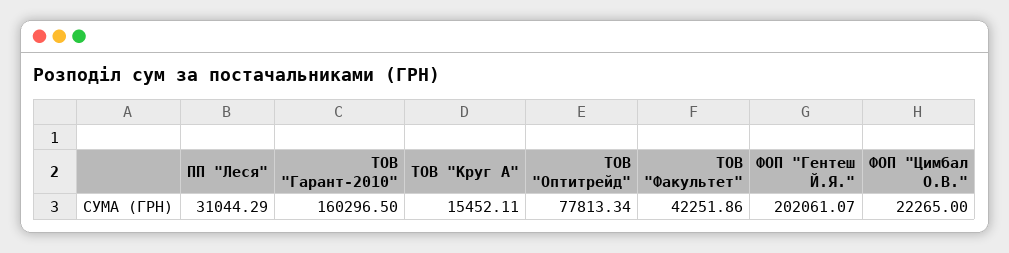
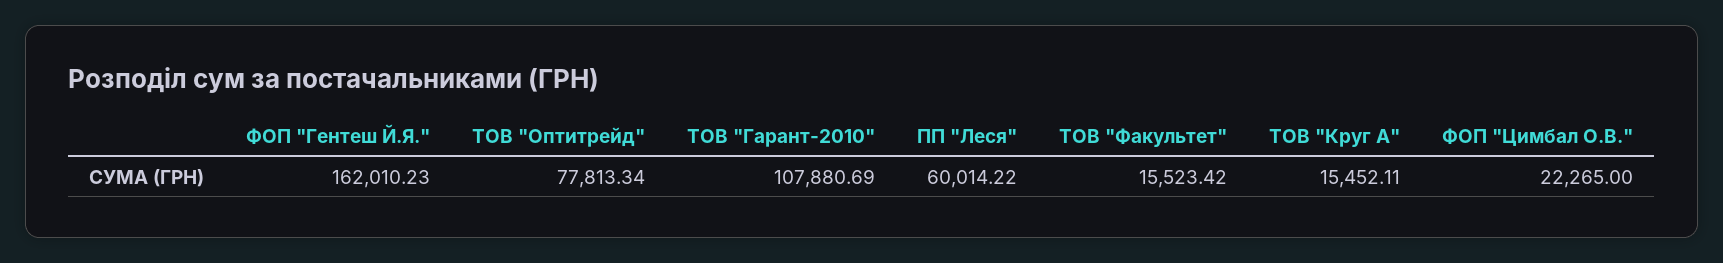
ПП "Леся": 31044.29 -> 60014.22
ТОВ "Гарант-2010": 160296.5 -> 107880.69
ТОВ "Факультет": 42251.86 -> 15523.42
ФОП "Гентеш Й.Я.": 202061.07 -> 162010.23

